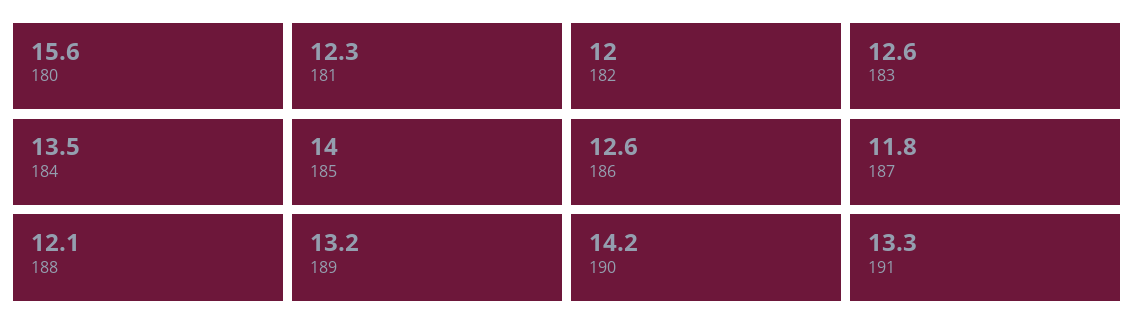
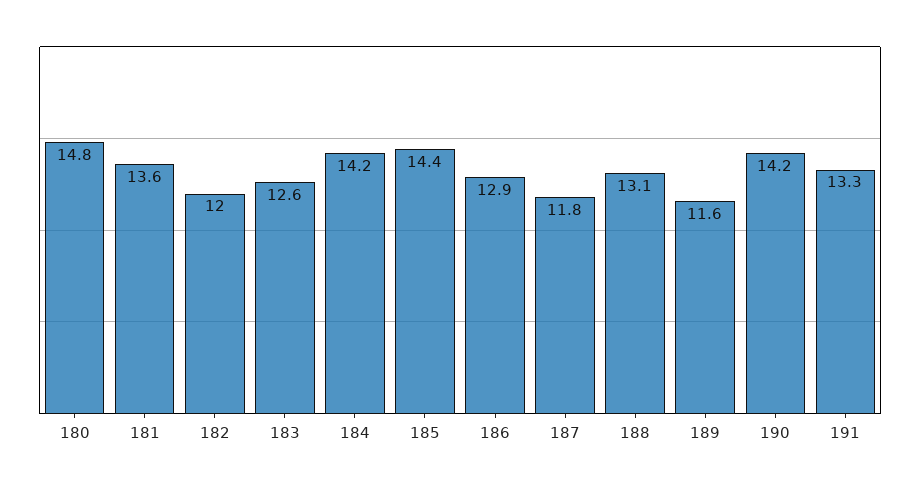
180: 15.6 -> 14.8
181: 12.3 -> 13.6
184: 13.5 -> 14.2
185: 14 -> 14.4
186: 12.6 -> 12.9
188: 12.1 -> 13.1
189: 13.2 -> 11.6

